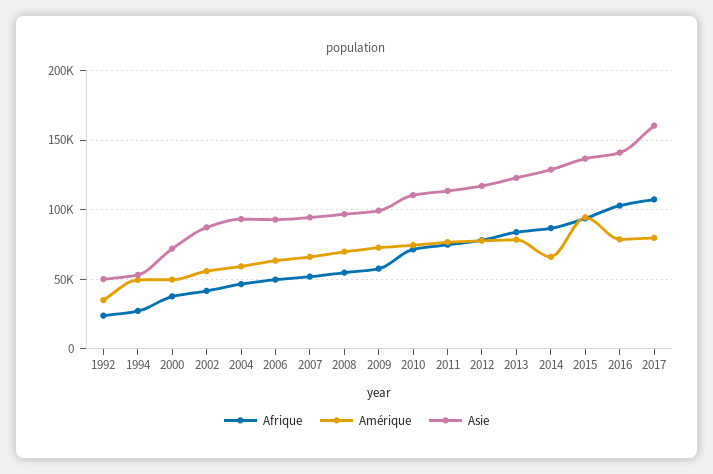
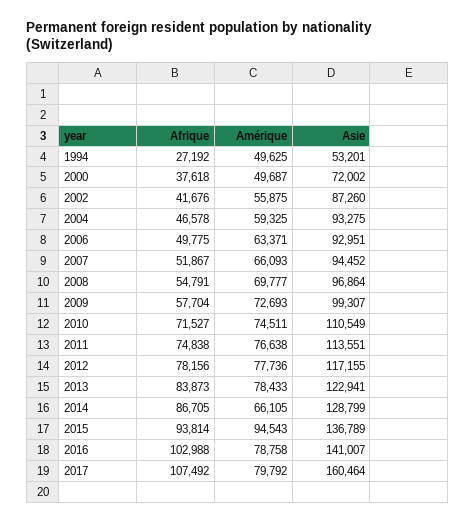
Afrique, 1992: 25000 -> none
Amérique, 1992: 35000 -> none
Asie, 1992: 50000 -> none

